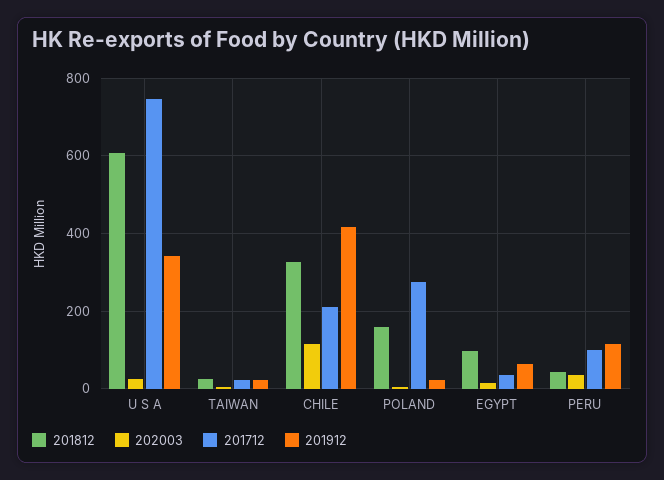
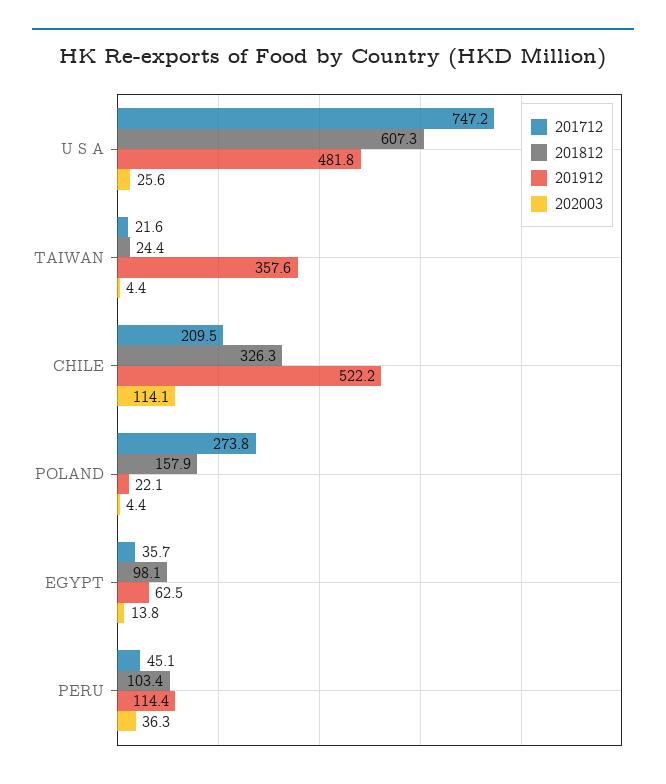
201912, U S A: 340 -> 481.8
201912, TAIWAN: 20 -> 357.6
201912, CHILE: 420 -> 522.2
201812, PERU: 40 -> 103.4
201712, PERU: 100 -> 45.1

